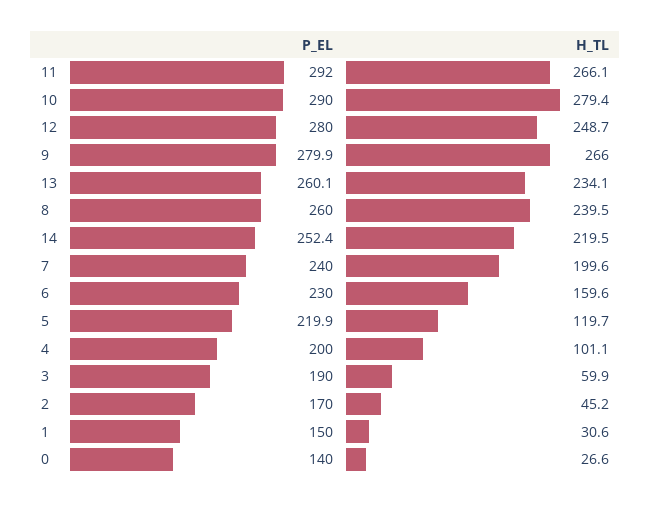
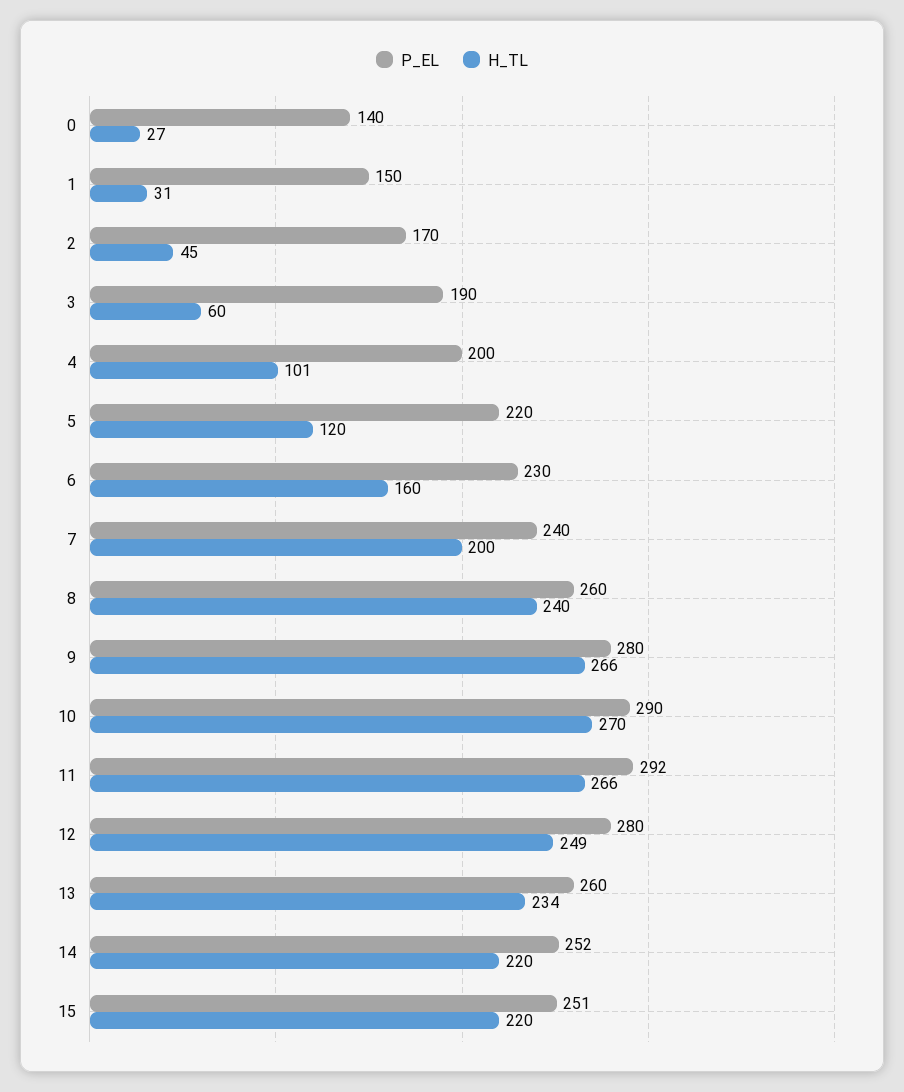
H_TL, 10: 279.4 -> 270
P_EL, 15: none -> 251
H_TL, 15: none -> 220

